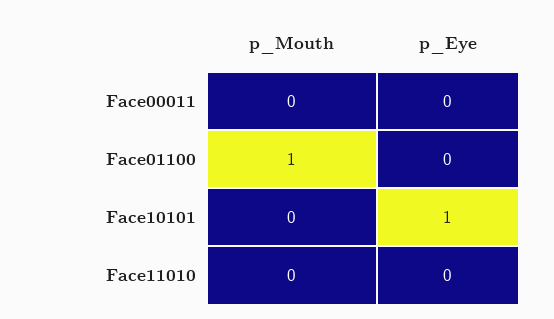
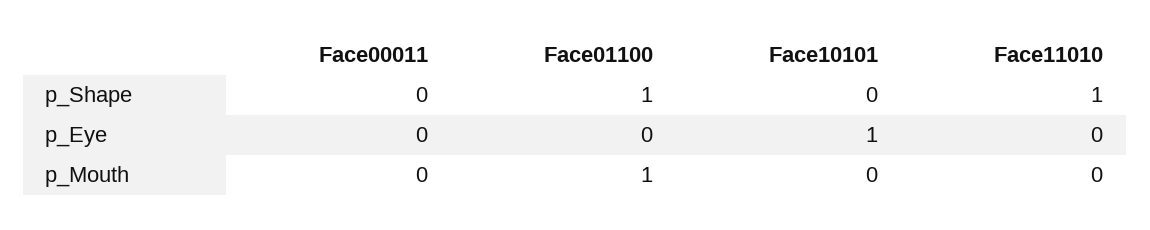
p_Shape, Face00011: none -> 0
p_Shape, Face01100: none -> 1
p_Shape, Face10101: none -> 0
p_Shape, Face11010: none -> 1

